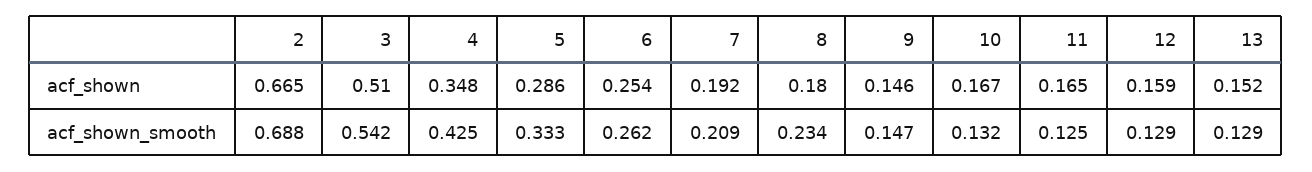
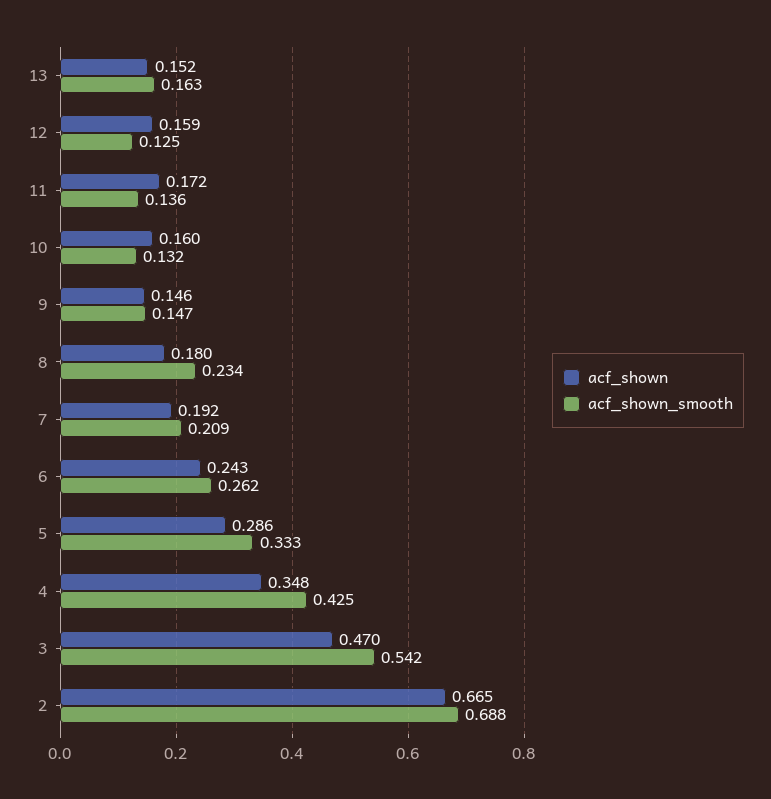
acf_shown, 3: 0.51 -> 0.47
acf_shown, 6: 0.254 -> 0.243
acf_shown, 10: 0.167 -> 0.16
acf_shown, 11: 0.165 -> 0.172
acf_shown_smooth, 11: 0.125 -> 0.136
acf_shown_smooth, 12: 0.129 -> 0.125
acf_shown_smooth, 13: 0.129 -> 0.163

